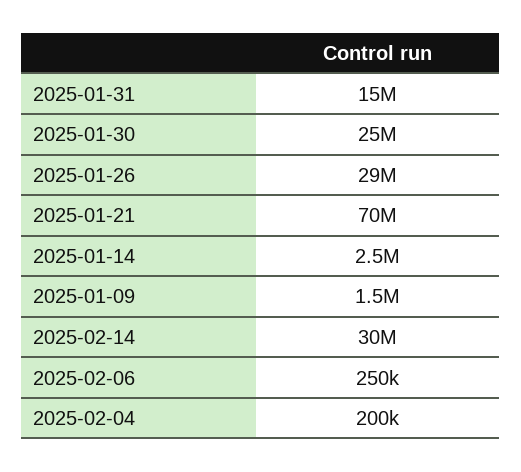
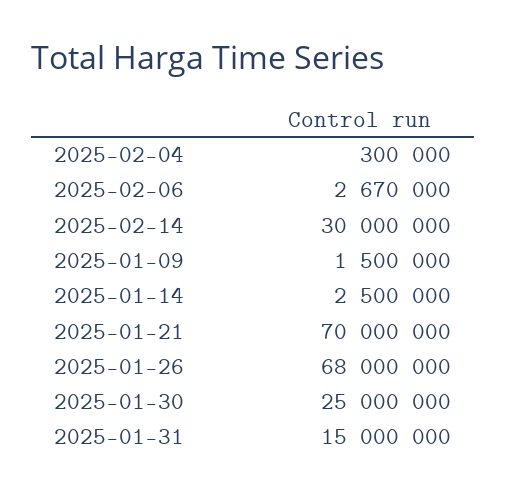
2025-01-26: 29000000 -> 68000000
2025-02-06: 250000 -> 2670000
2025-02-04: 200000 -> 300000

